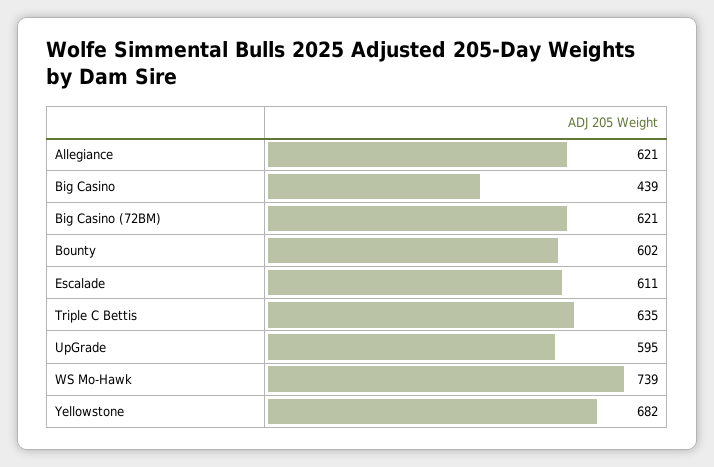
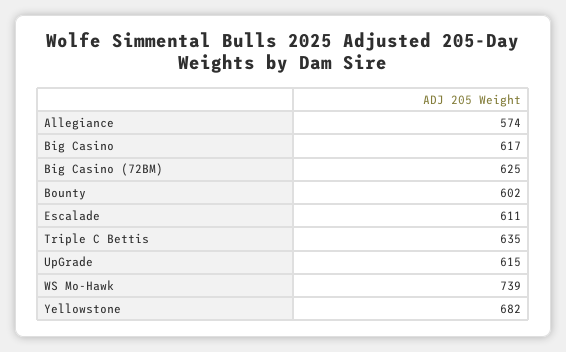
Allegiance: 621 -> 574
Big Casino: 439 -> 617
Big Casino (72BM): 621 -> 625
UpGrade: 595 -> 615

